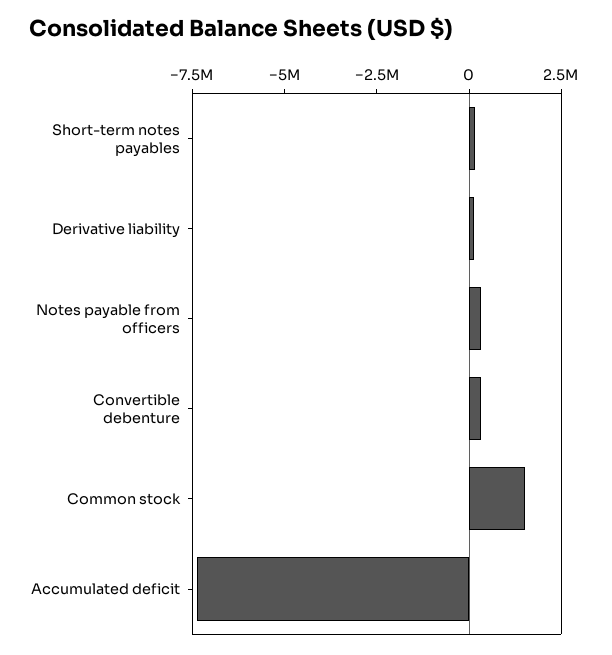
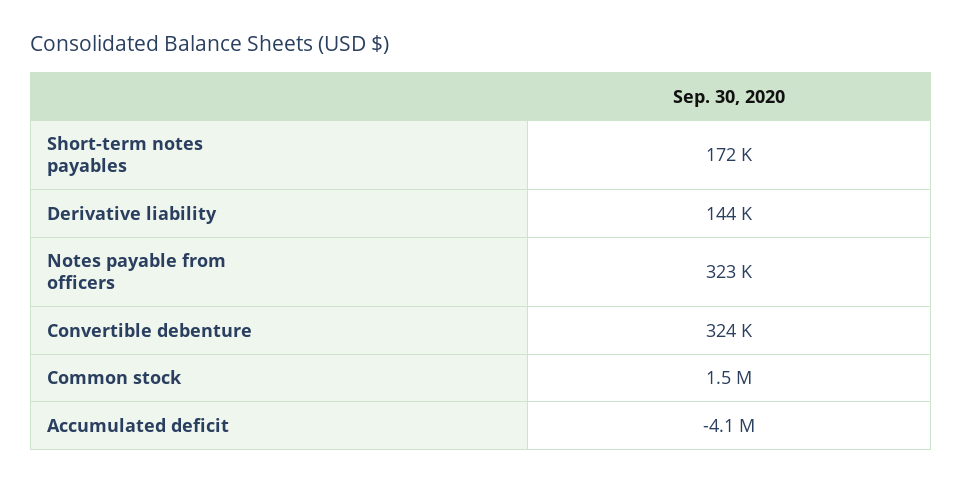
Accumulated deficit: -7500000 -> -4100000

